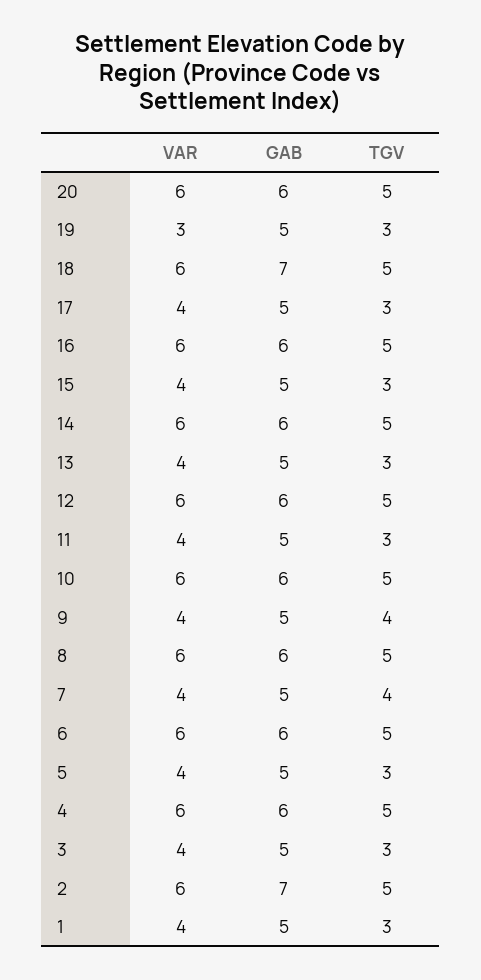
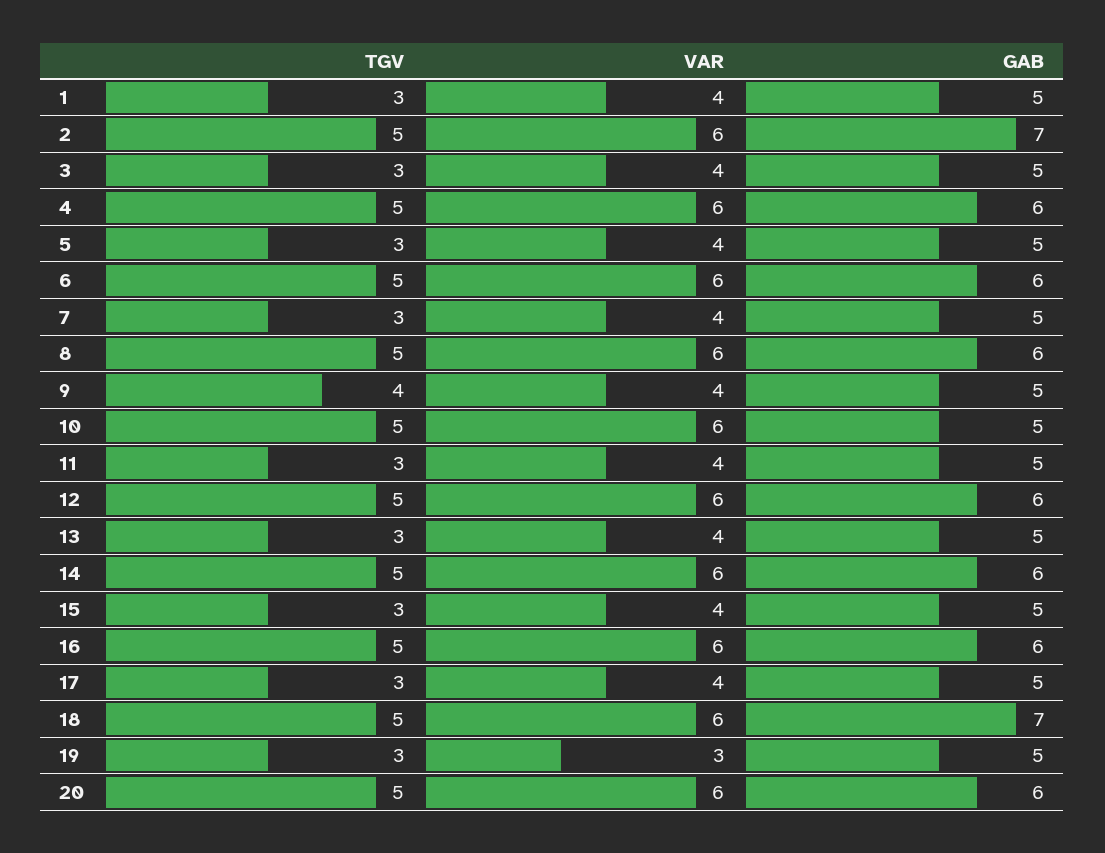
GAB, 10: 6 -> 5
TGV, 7: 4 -> 3

